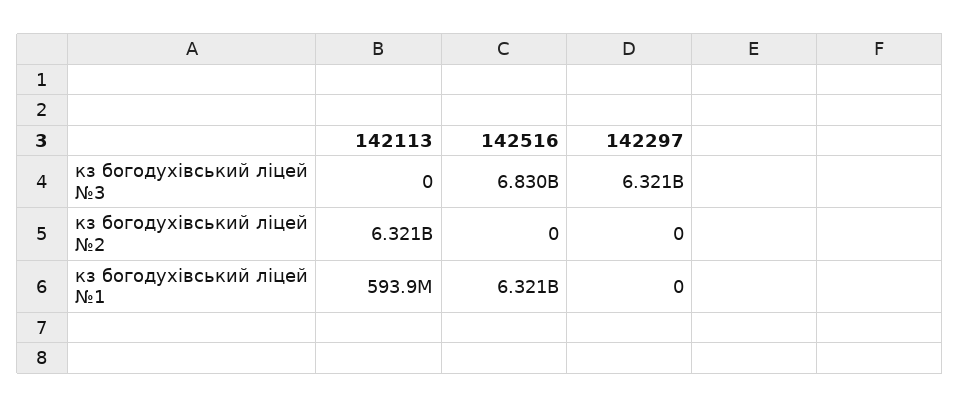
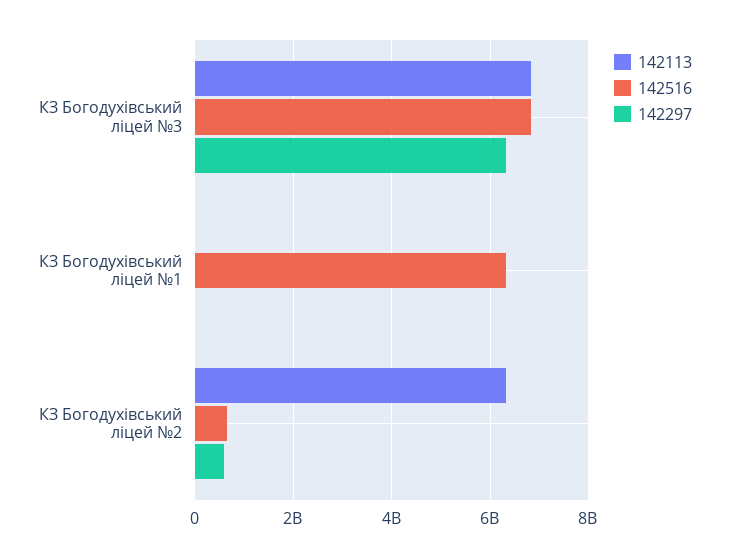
142113, кз богодухівський ліцей №3: 0 -> 6800000000
142516, кз богодухівський ліцей №2: 0 -> 600000000
142297, кз богодухівський ліцей №2: 0 -> 600000000
142113, кз богодухівський ліцей №1: 593900000 -> 0

